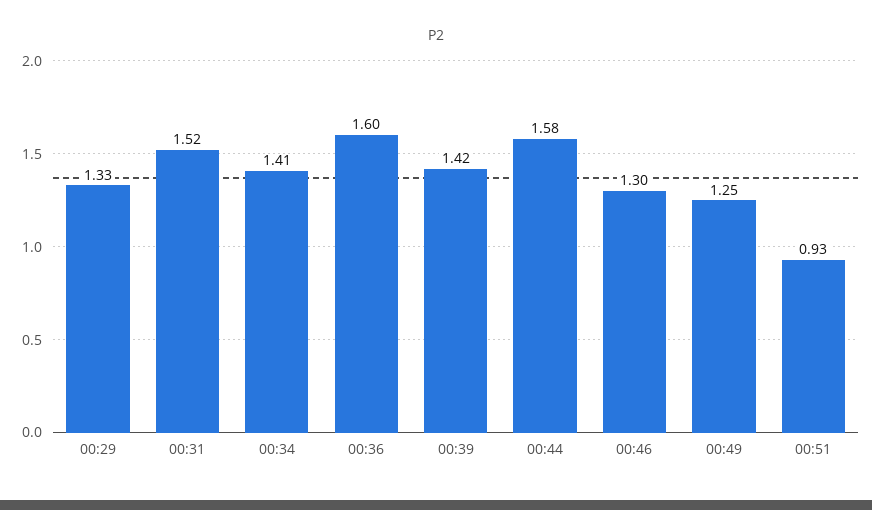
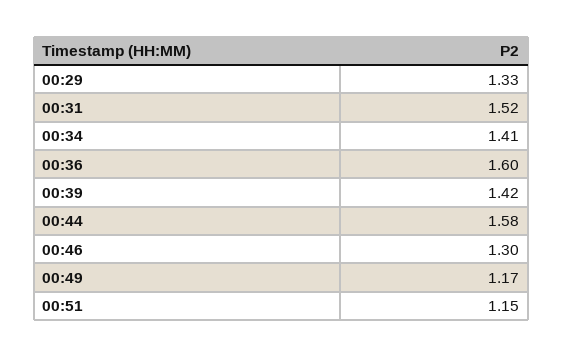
00:49: 1.25 -> 1.17
00:51: 0.93 -> 1.15

